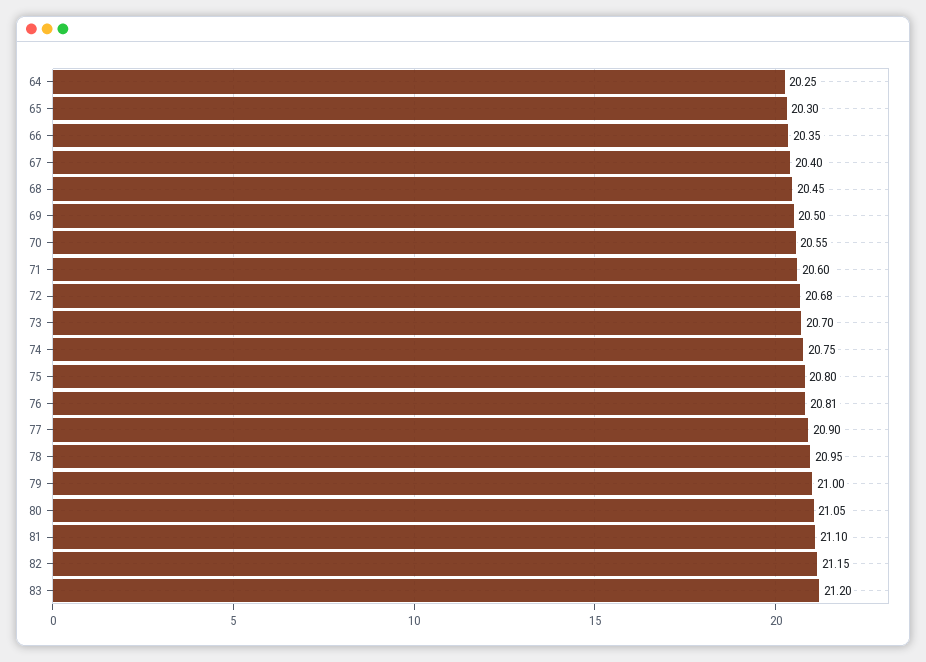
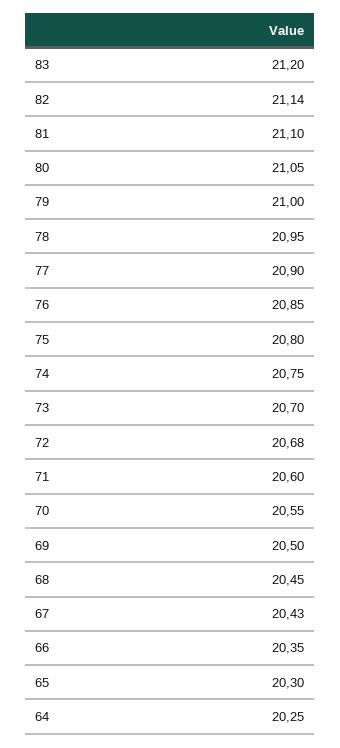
67: 20.4 -> 20.43
76: 20.81 -> 20.85
82: 21.15 -> 21.14

